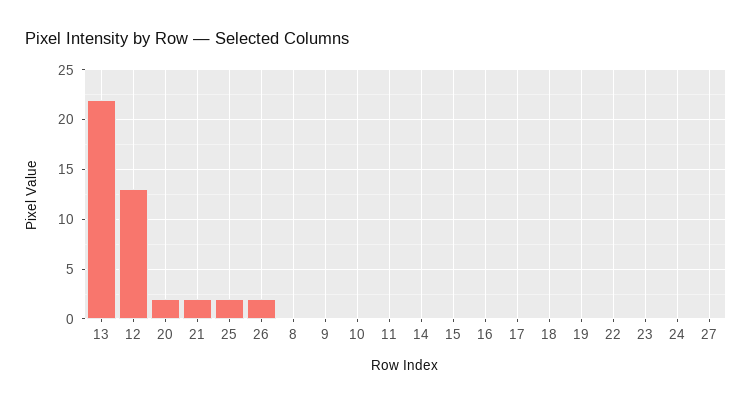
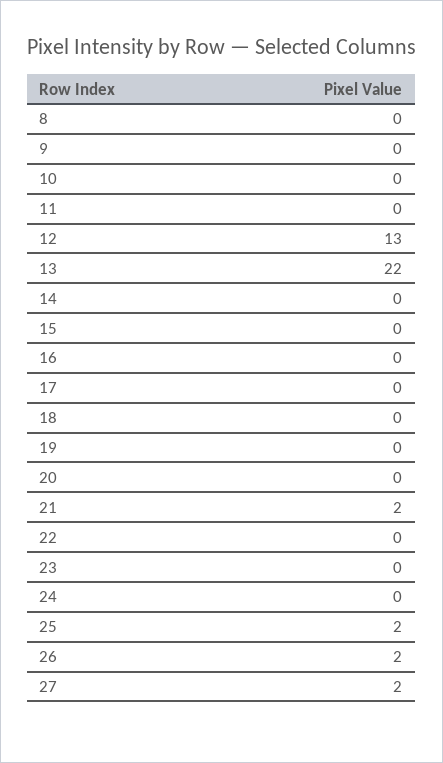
20: 2 -> 0
27: 0 -> 2

